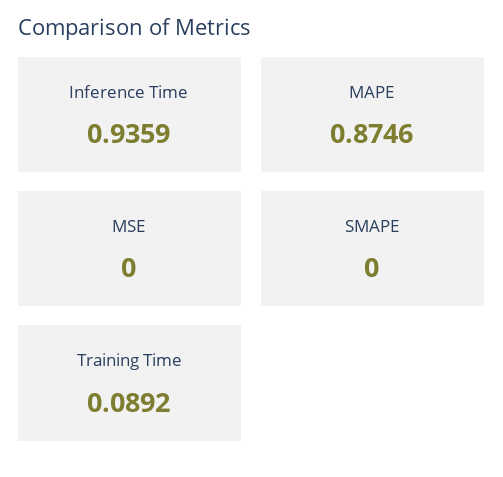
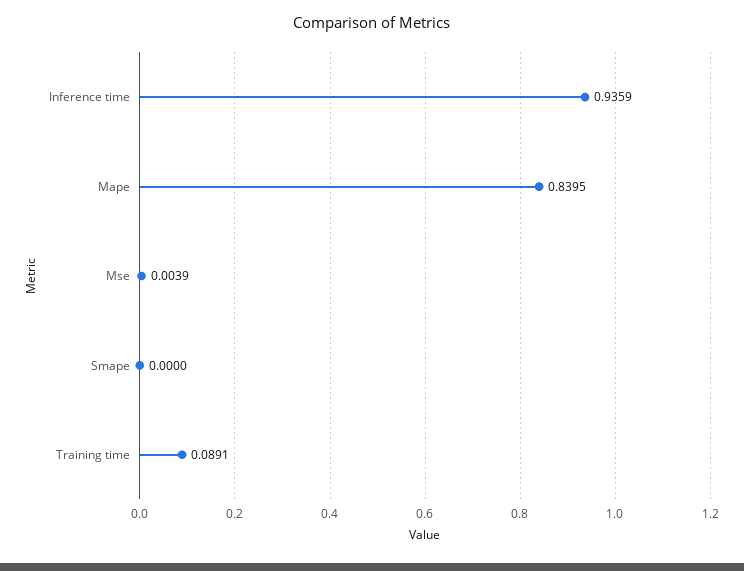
MAPE: 0.8746 -> 0.8395
MSE: 0 -> 0.0039
Training Time: 0.0892 -> 0.0891

